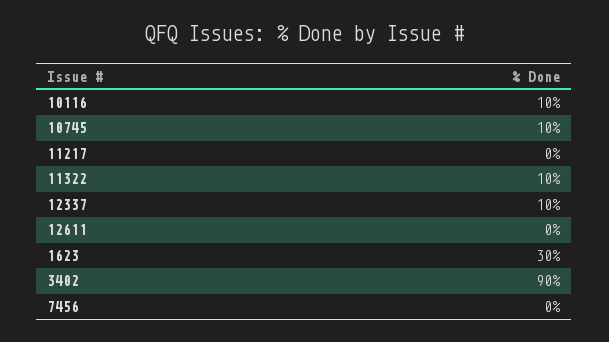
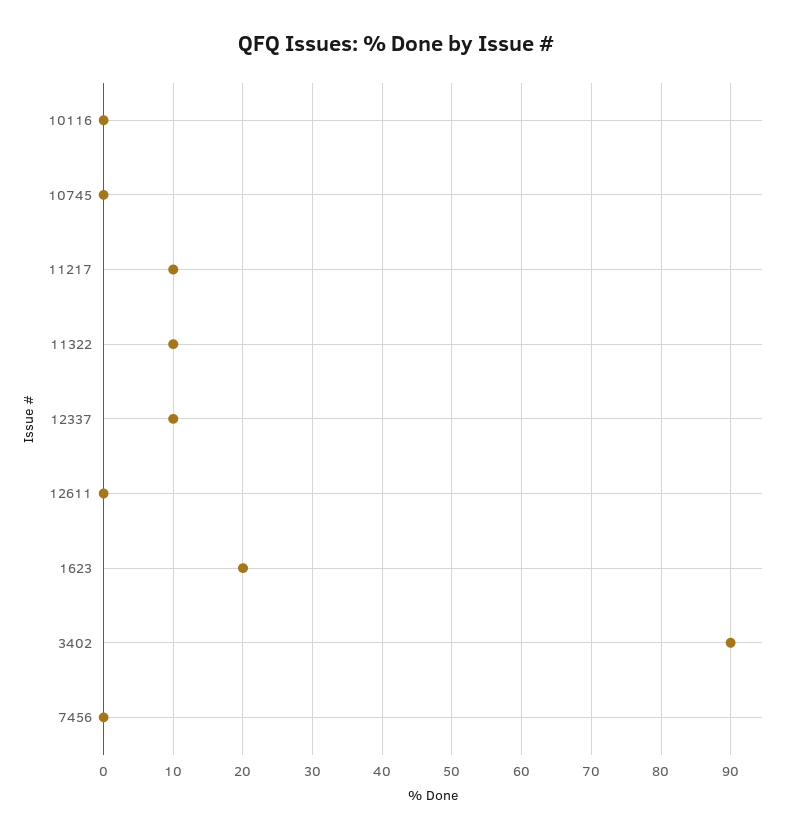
10116: 10 -> 0
10745: 10 -> 0
11217: 0 -> 10
1623: 30 -> 20

